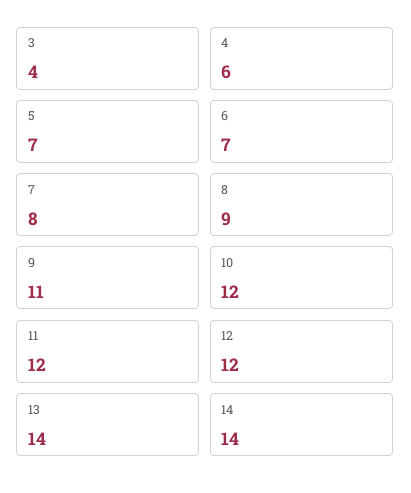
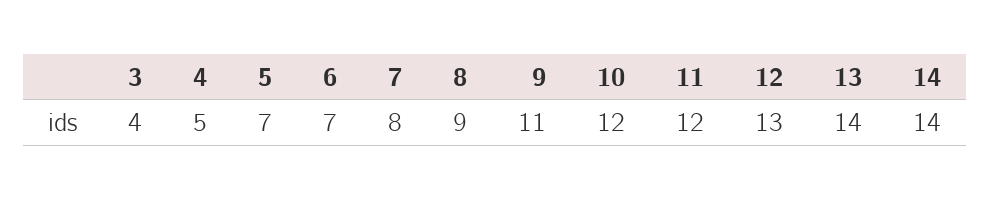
4: 6 -> 5
12: 12 -> 13

